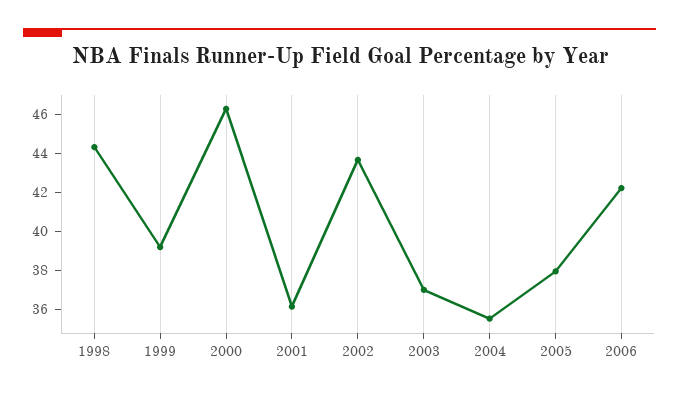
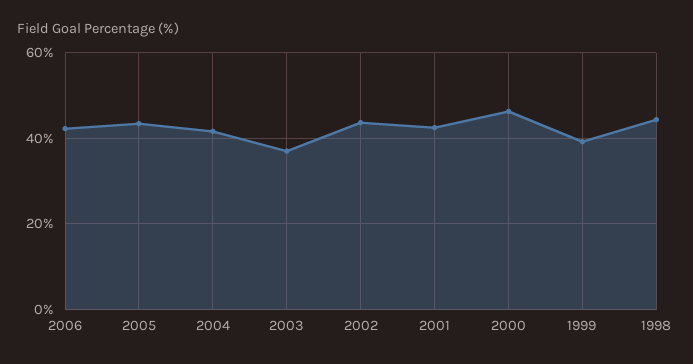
2001: 36 -> 42
2004: 35.5 -> 42
2005: 38 -> 44

